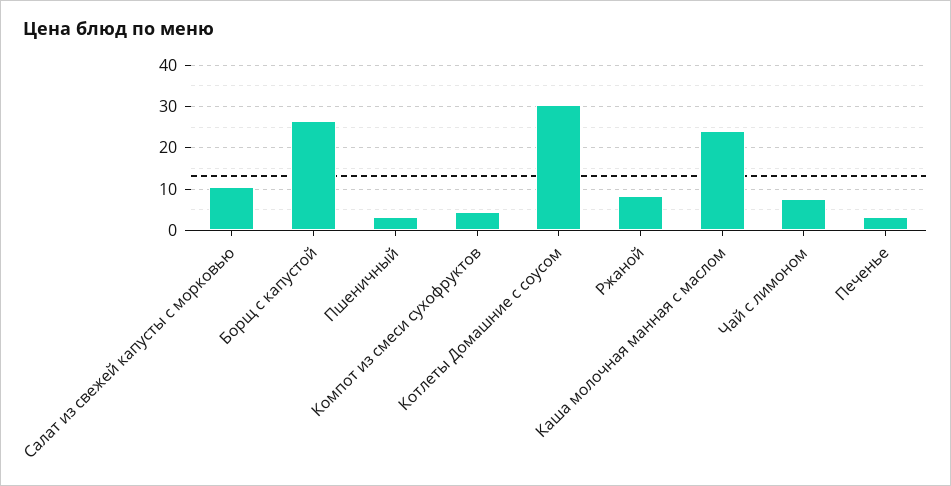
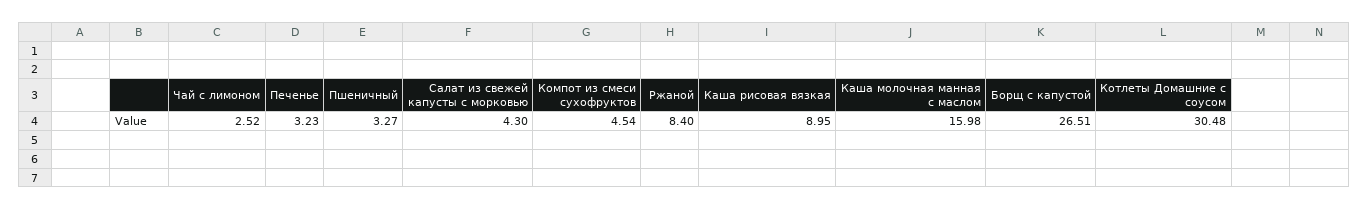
Салат из свежей капусты с морковью: 10 -> 4.3
Каша молочная манная с маслом: 24 -> 15.98
Чай с лимоном: 8 -> 2.52
Каша рисовая вязкая: none -> 8.95

